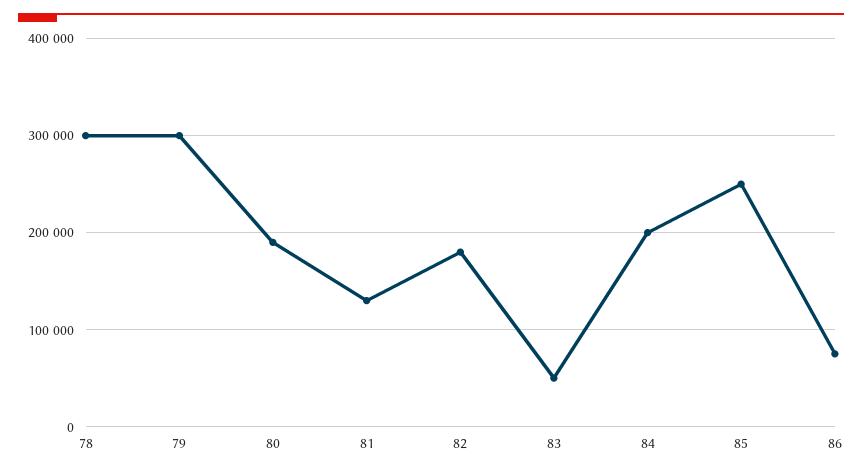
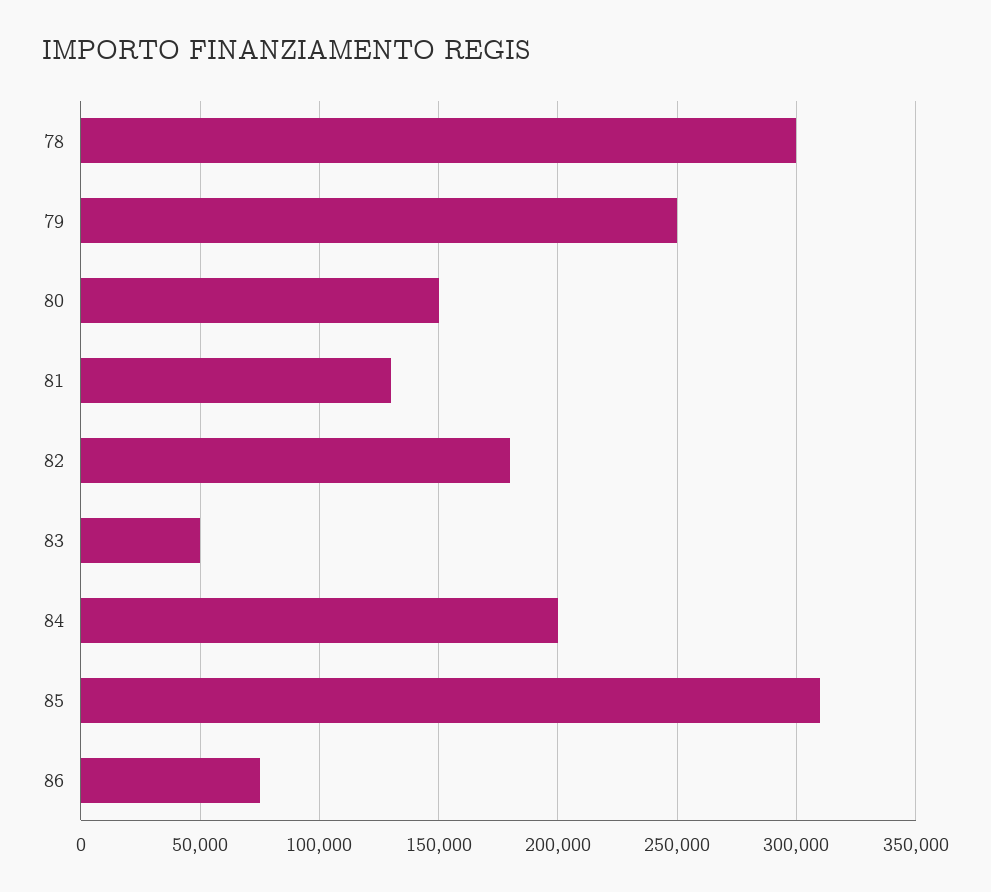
79: 300000 -> 250000
80: 190000 -> 150000
85: 250000 -> 310000

